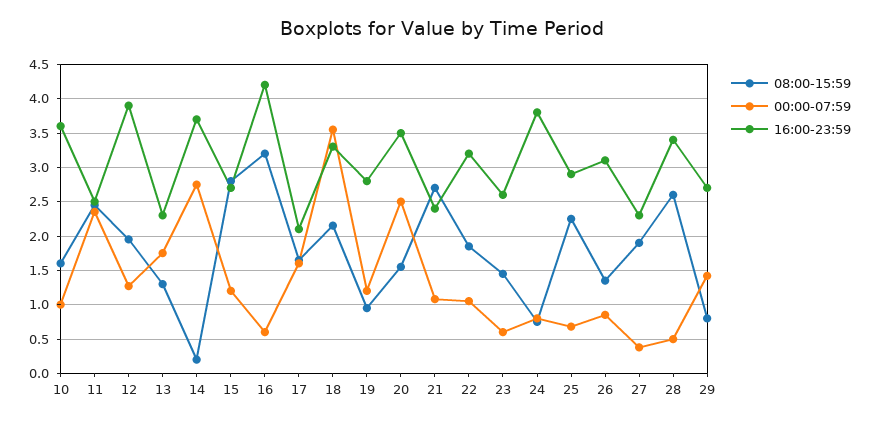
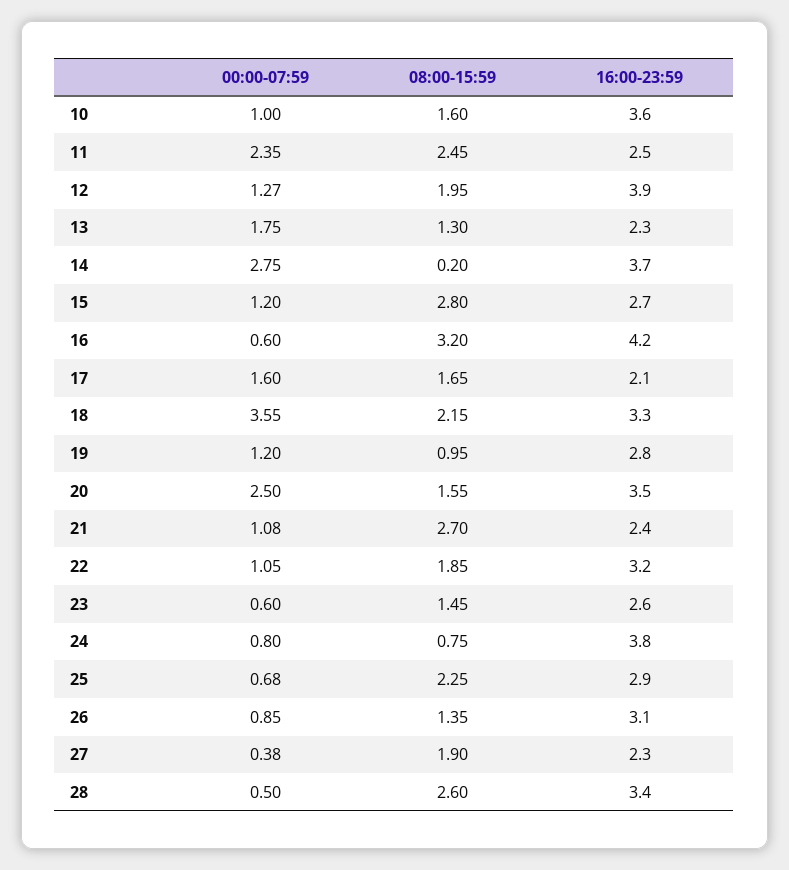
08:00-15:59, 29: 0.8 -> none
00:00-07:59, 29: 1.4 -> none
16:00-23:59, 29: 2.7 -> none

